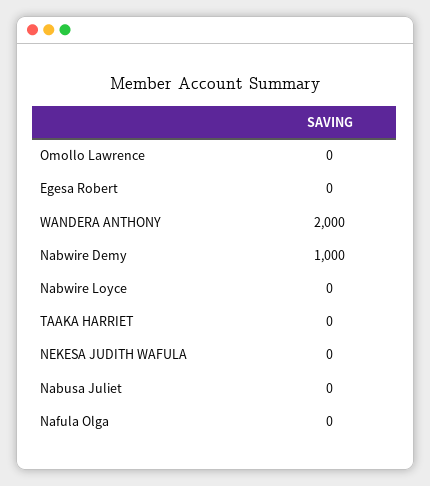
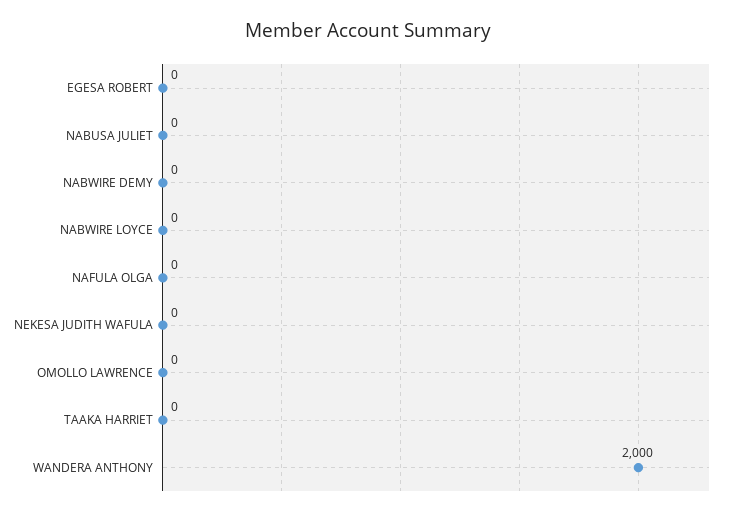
Nabwire Demy: 1000 -> 0

